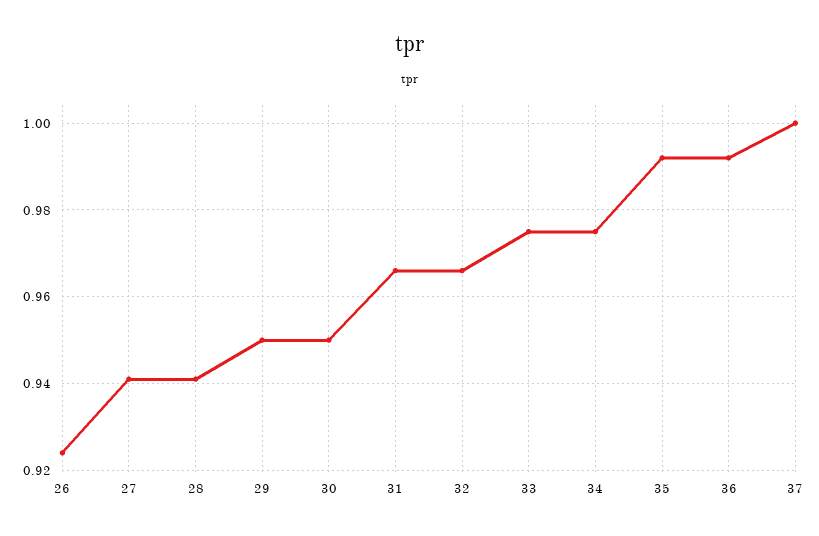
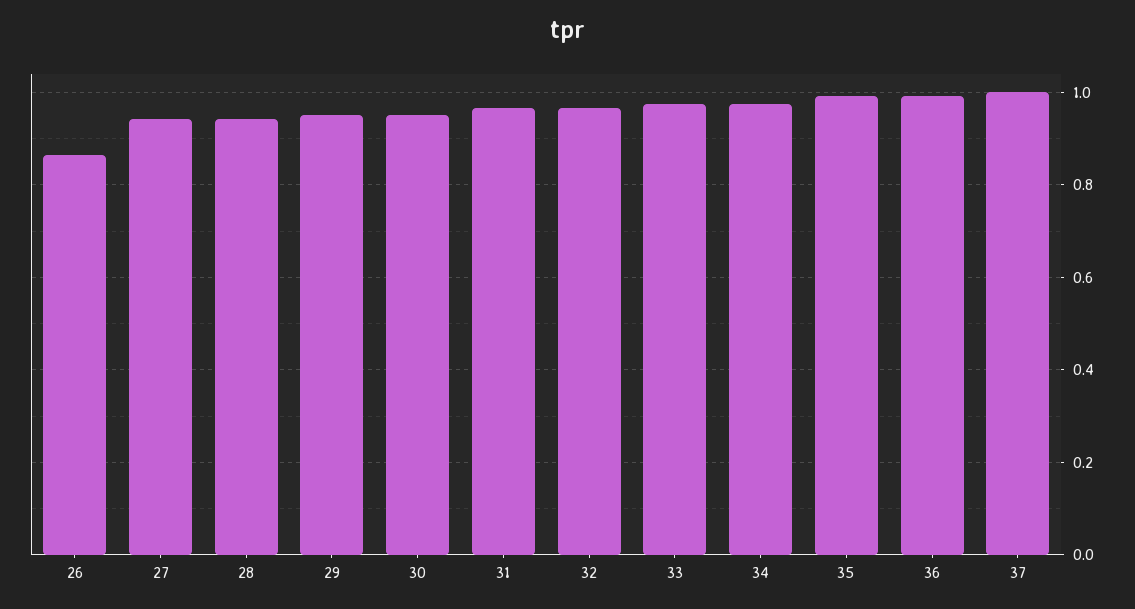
26: 0.925 -> 0.86

